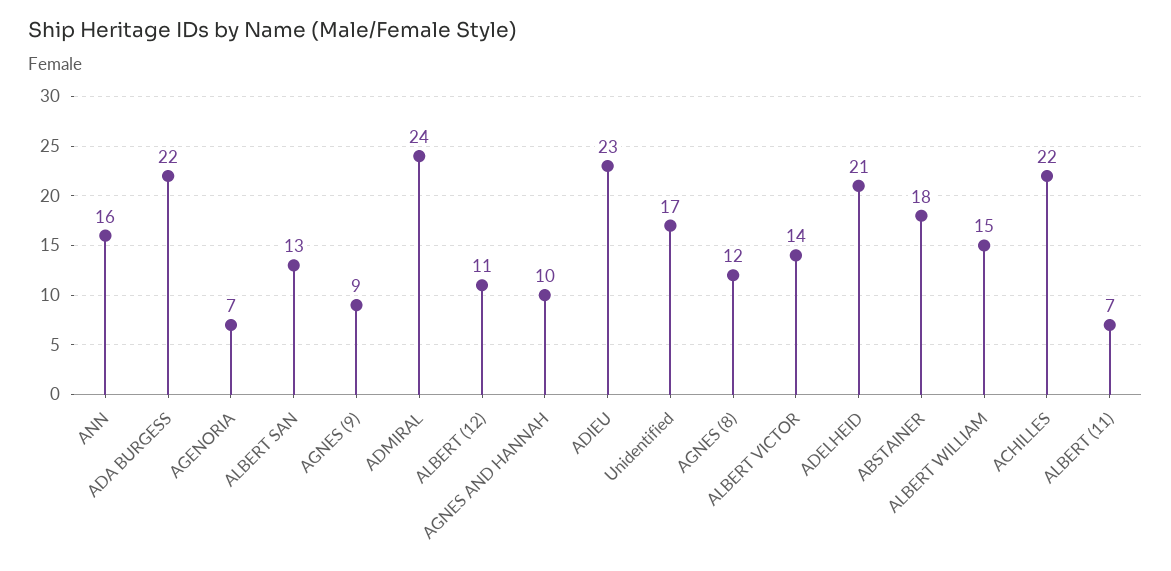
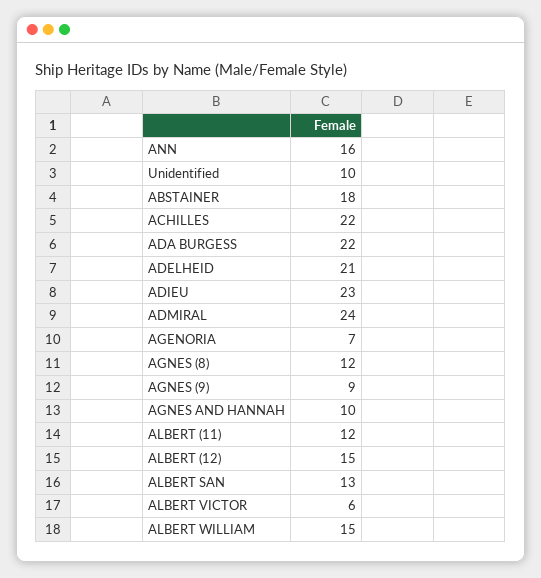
ALBERT (12): 11 -> 15
Unidentified: 17 -> 10
ALBERT VICTOR: 14 -> 6
ALBERT (11): 7 -> 12

